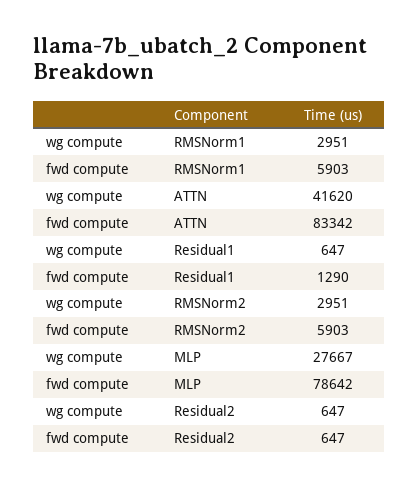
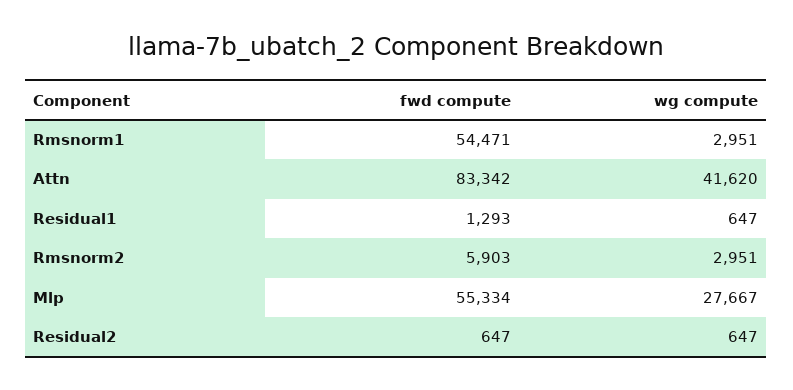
fwd compute, RMSNorm1: 5903 -> 54471
fwd compute, Residual1: 1290 -> 1293
fwd compute, MLP: 78642 -> 55334

